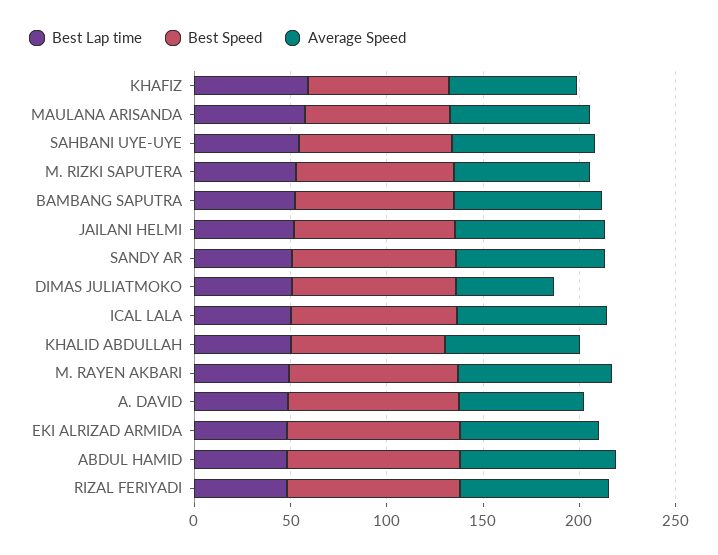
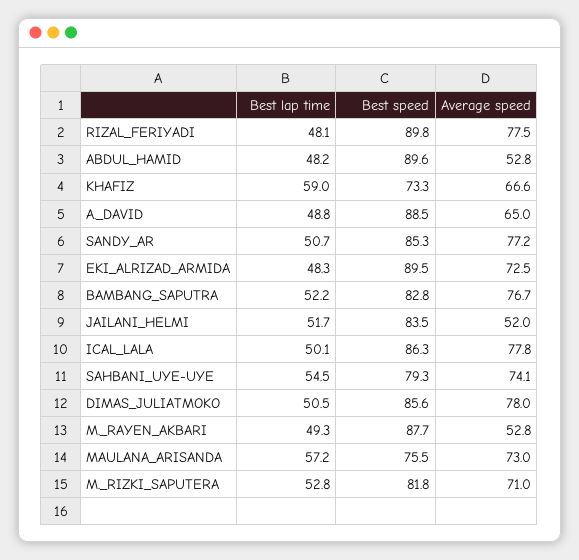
Average Speed, JAILANI HELMI: 80 -> 52
Average Speed, DIMAS JULIATMOKO: 50 -> 78
Best Lap time, KHALID ABDULLAH: 50 -> none
Best Speed, KHALID ABDULLAH: 80 -> none
Average Speed, KHALID ABDULLAH: 70 -> none
Average Speed, M. RAYEN AKBARI: 80 -> 52.8
Average Speed, ABDUL HAMID: 80 -> 52.8

